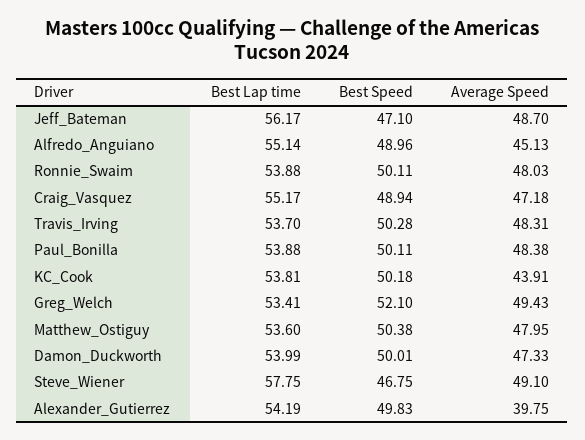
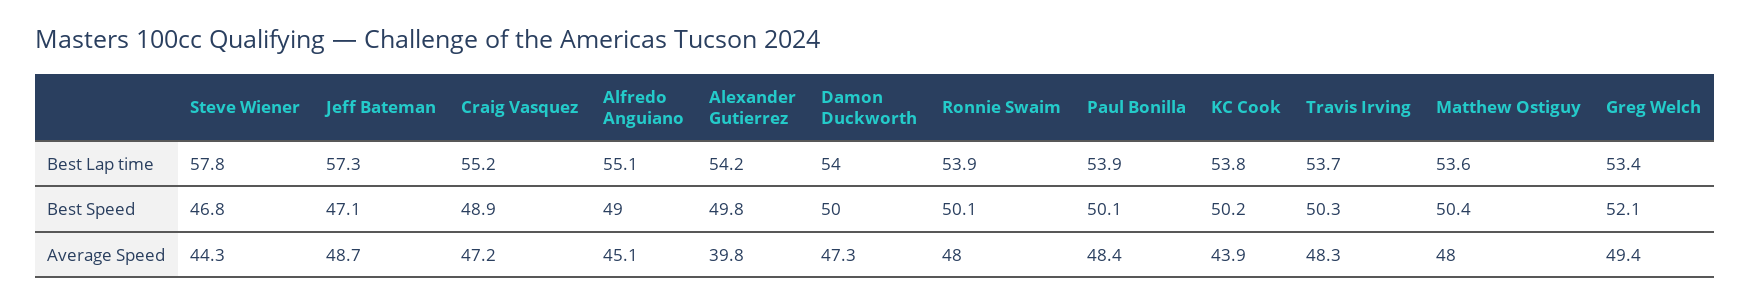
Best Lap time, Jeff_Bateman: 56.17 -> 57.3
Average Speed, Steve_Wiener: 49.1 -> 44.3

